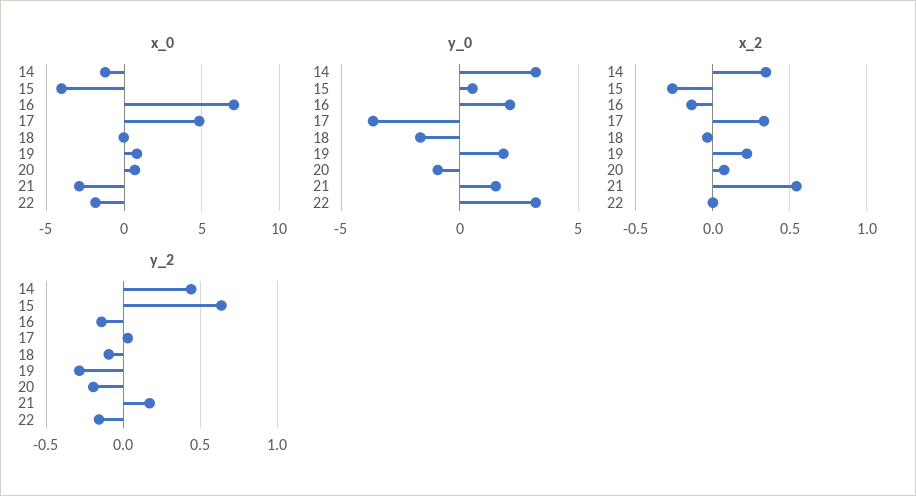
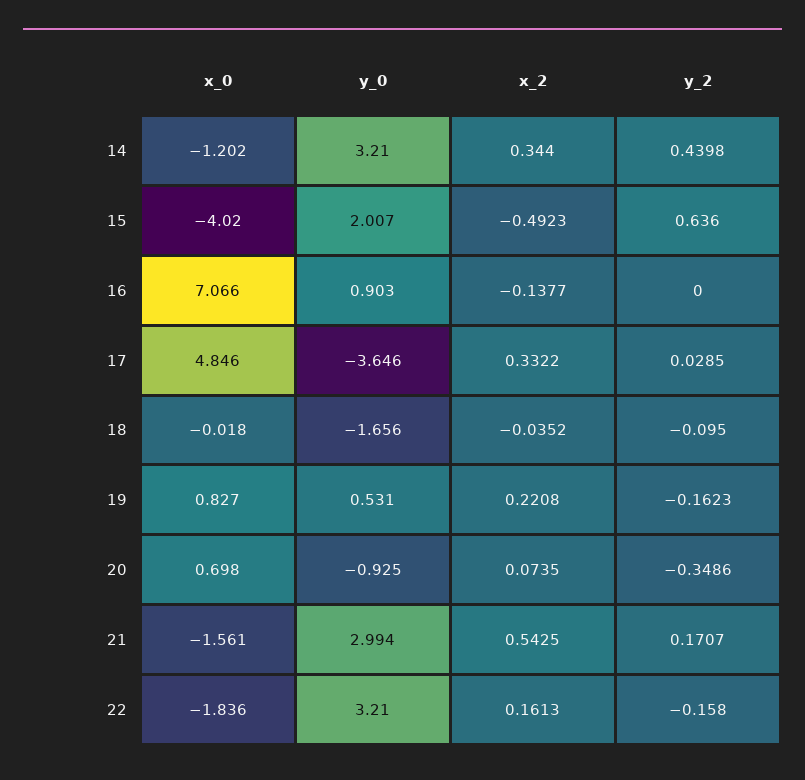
x_0, 21: -3 -> -1.561
y_0, 15: 0.5 -> 2.007
y_0, 16: 2 -> 0.903
y_0, 19: 2 -> 0.531
y_0, 21: 1.5 -> 2.994
x_2, 15: -0.25 -> -0.4923
x_2, 22: 0 -> 0.1613
y_2, 16: -0.15 -> 0
y_2, 19: -0.3 -> -0.1623
y_2, 20: -0.2 -> -0.3486

